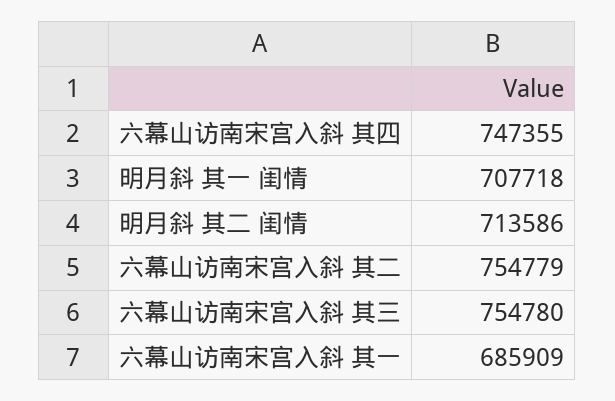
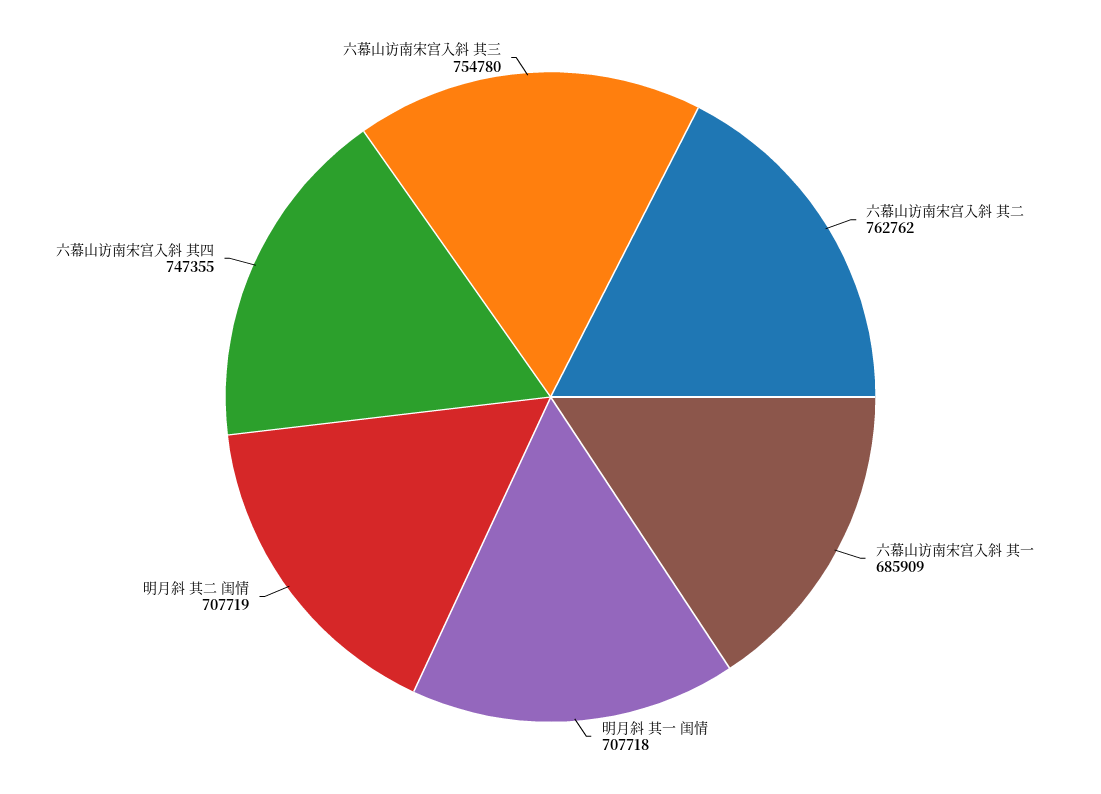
明月斜 其二 闺情: 713586 -> 707719
六幕山访南宋宫入斜 其二: 754779 -> 762762

